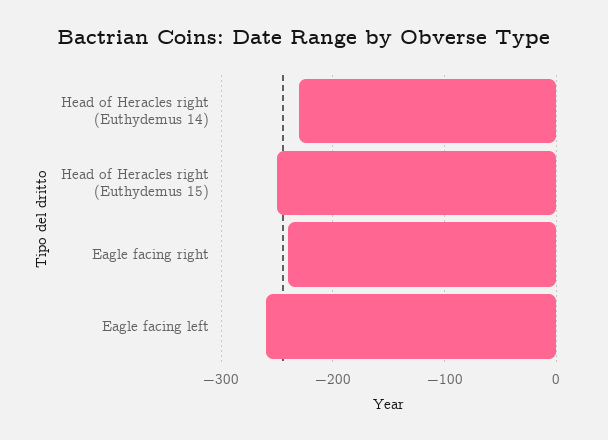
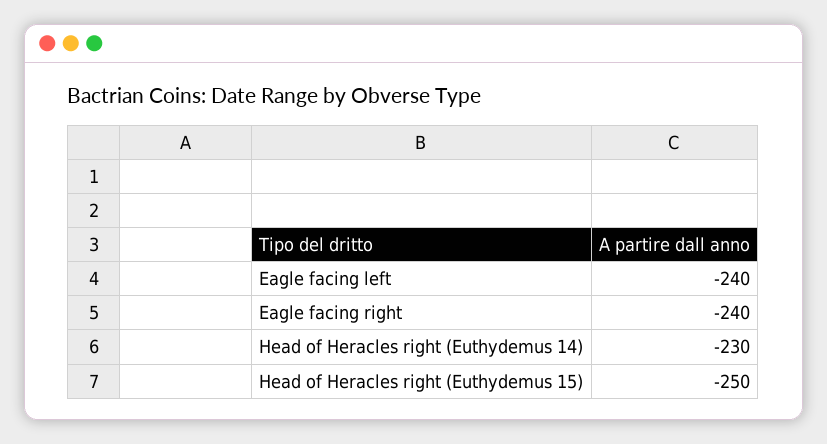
Eagle facing left: -260 -> -240

